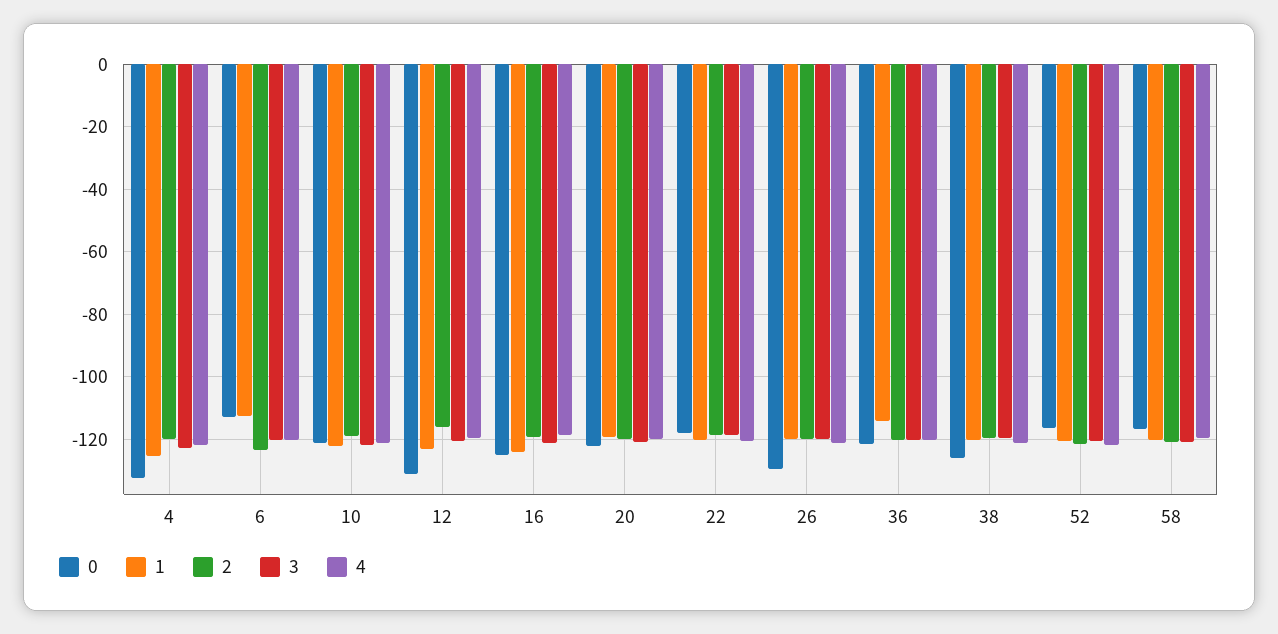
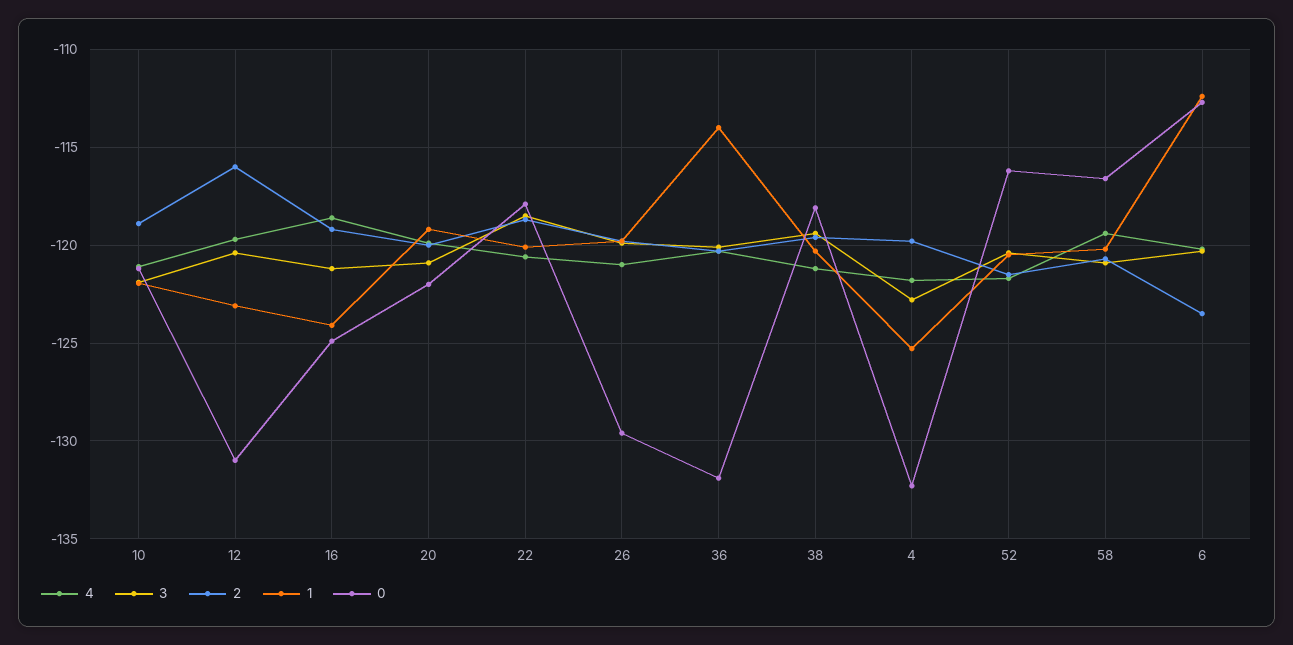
0, 36: -122 -> -132
0, 38: -126 -> -118

